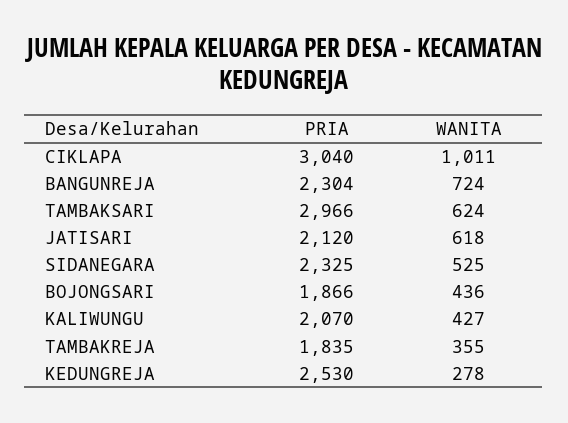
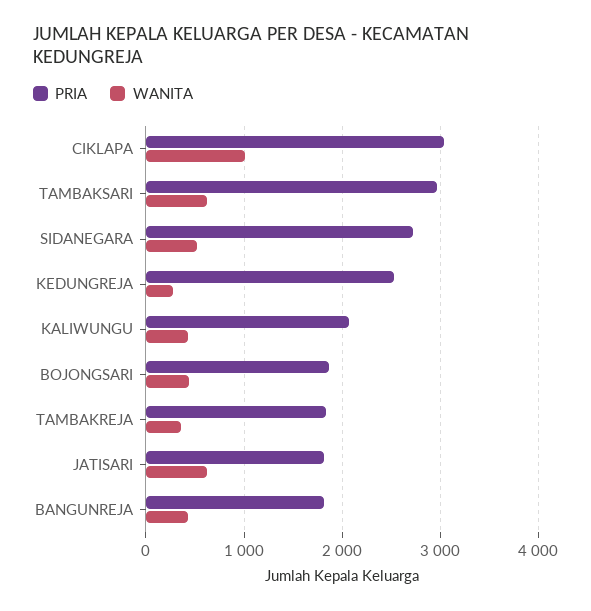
PRIA, BANGUNREJA: 2304 -> 1800
WANITA, BANGUNREJA: 724 -> 400
PRIA, JATISARI: 2120 -> 1800
PRIA, SIDANEGARA: 2325 -> 2700

